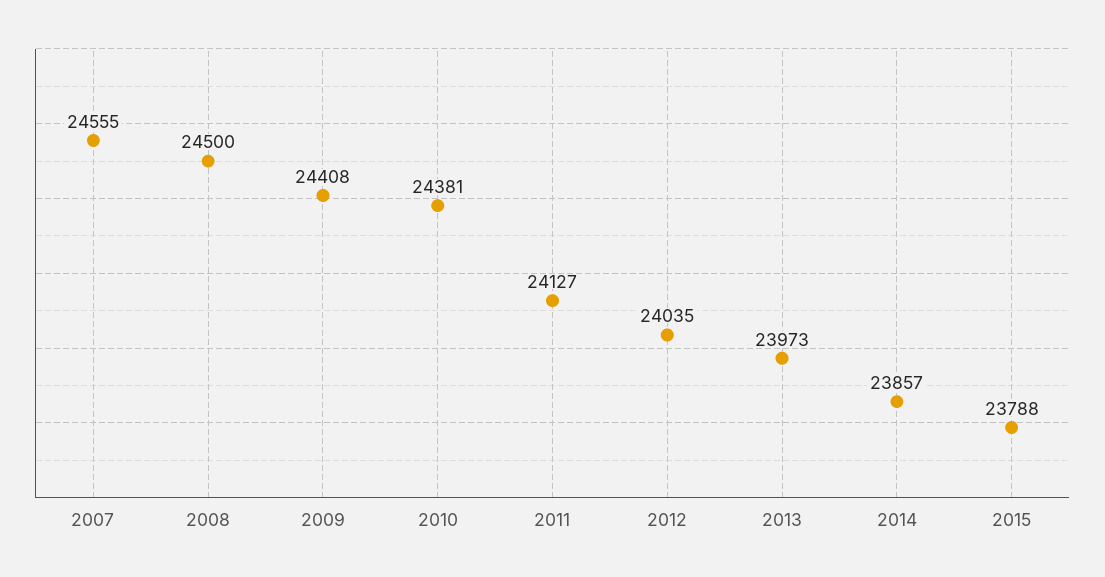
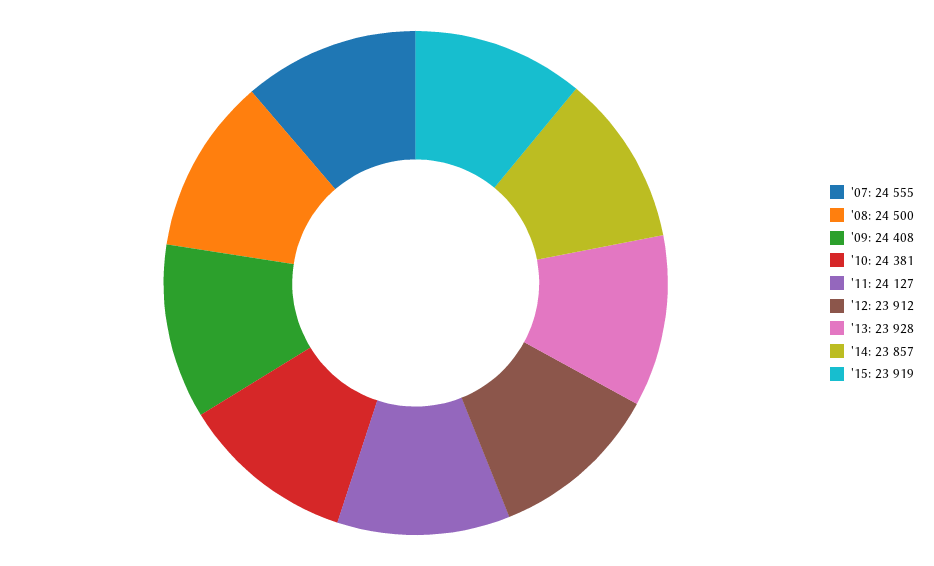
2012: 24035 -> 23912
2013: 23973 -> 23928
2015: 23788 -> 23919

